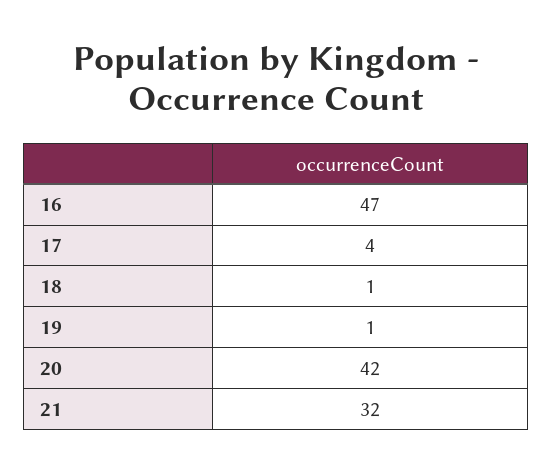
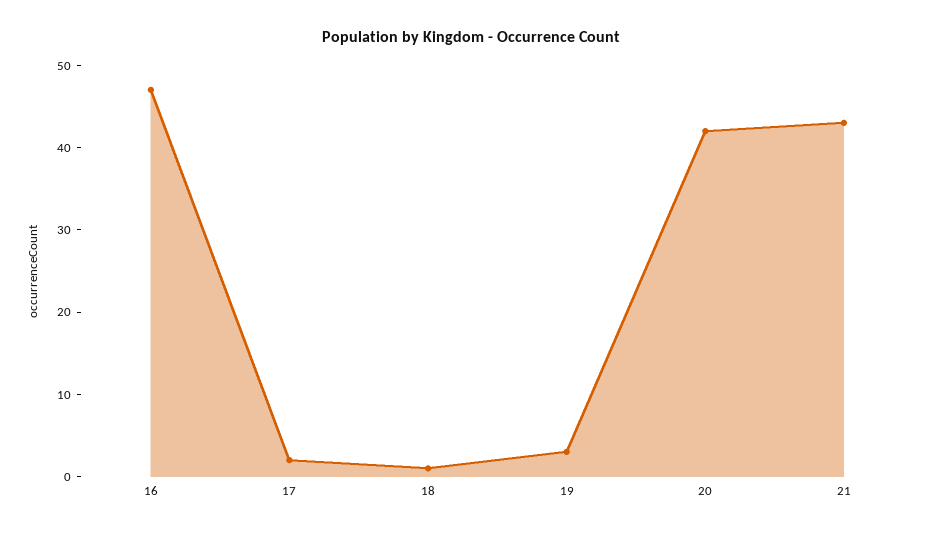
17: 4 -> 2
19: 1 -> 3
21: 32 -> 43

